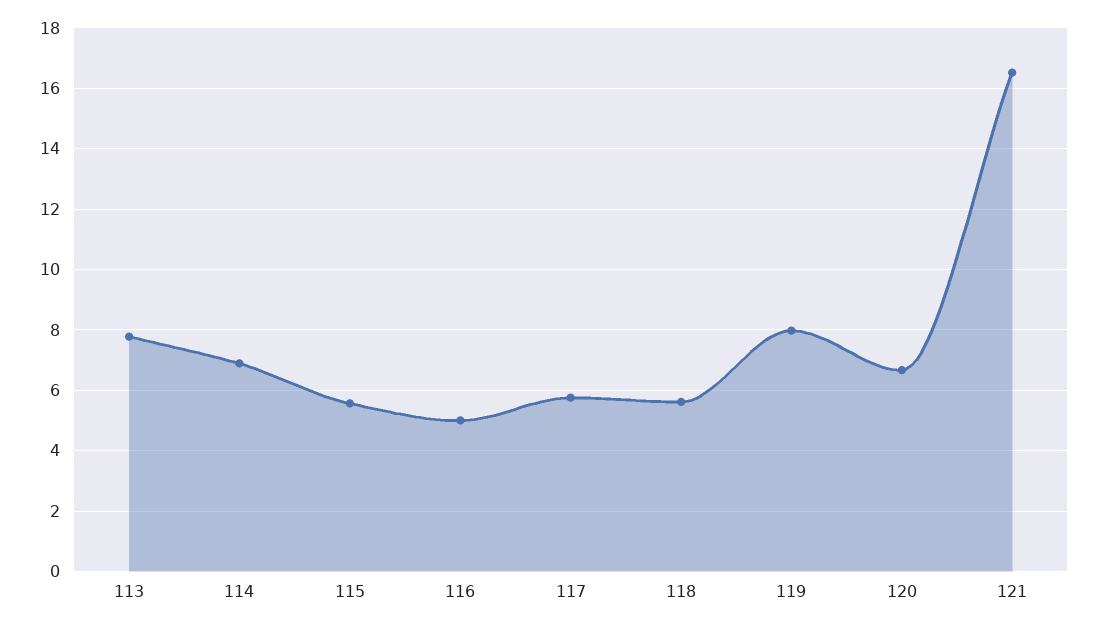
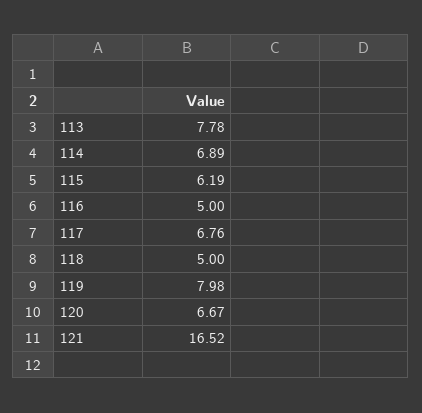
115: 5.6 -> 6.19
117: 5.8 -> 6.76
118: 5.6 -> 5

